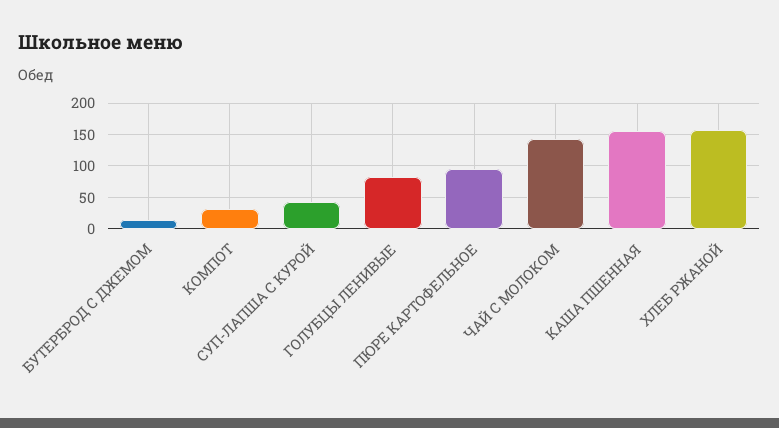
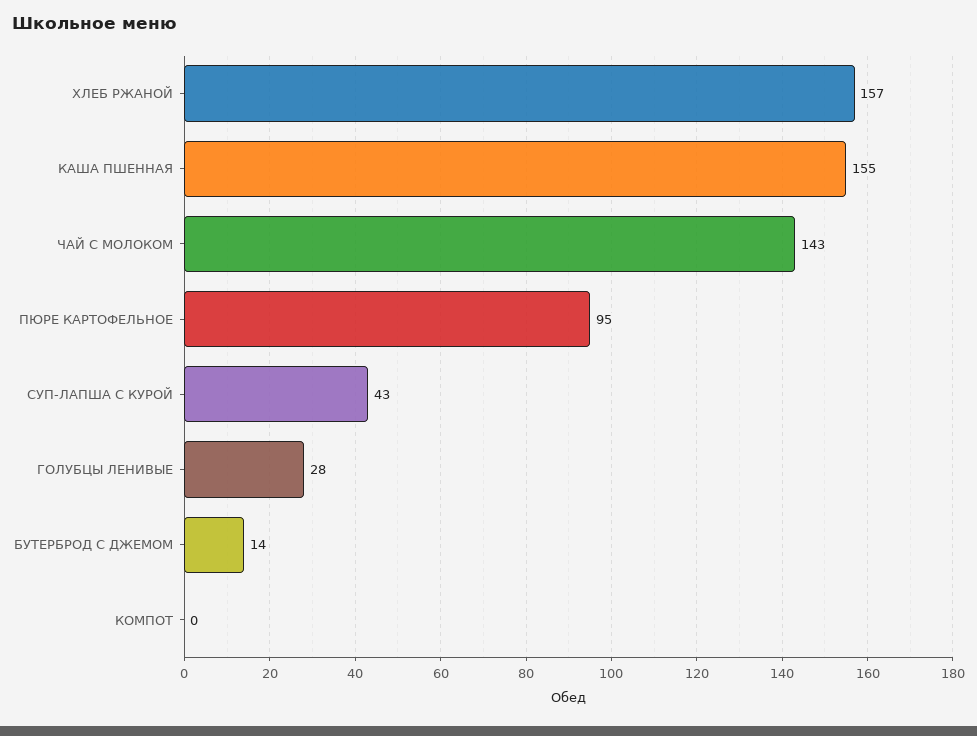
КОМПОТ: 30 -> 0
ГОЛУБЦЫ ЛЕНИВЫЕ: 80 -> 28

